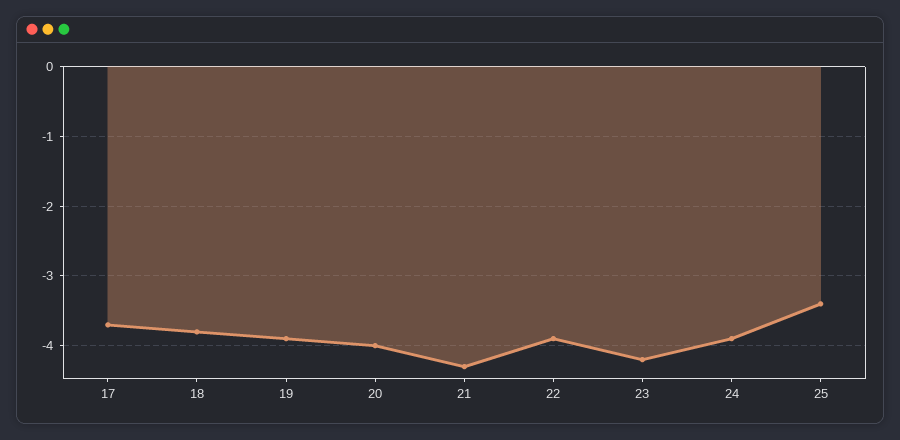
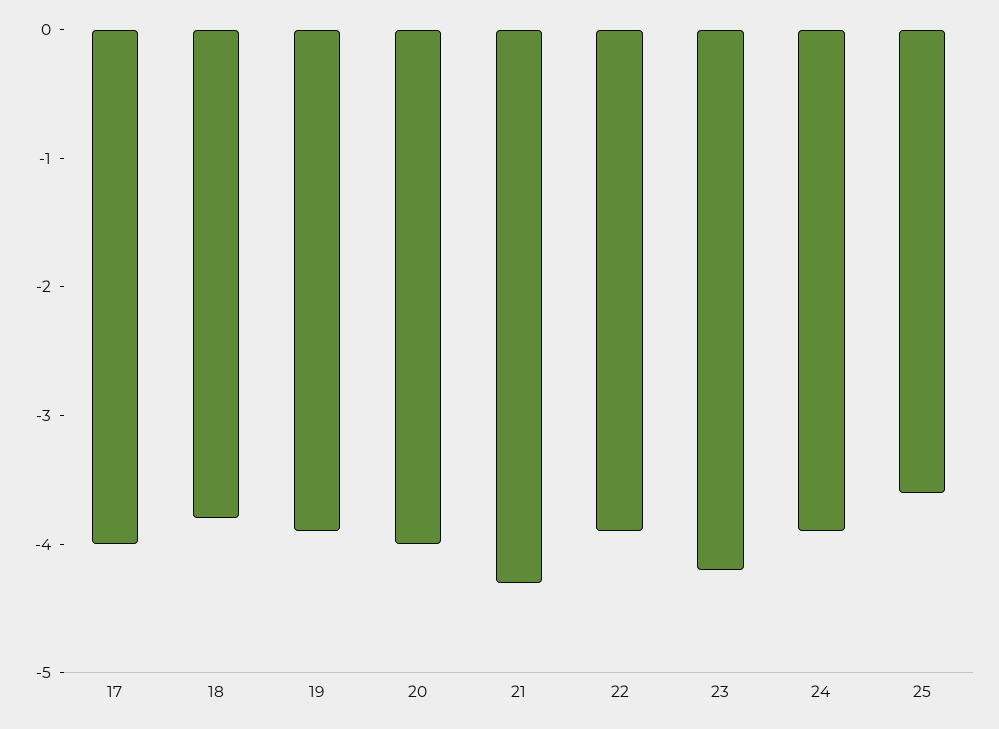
17: -3.7 -> -4
25: -3.4 -> -3.6

